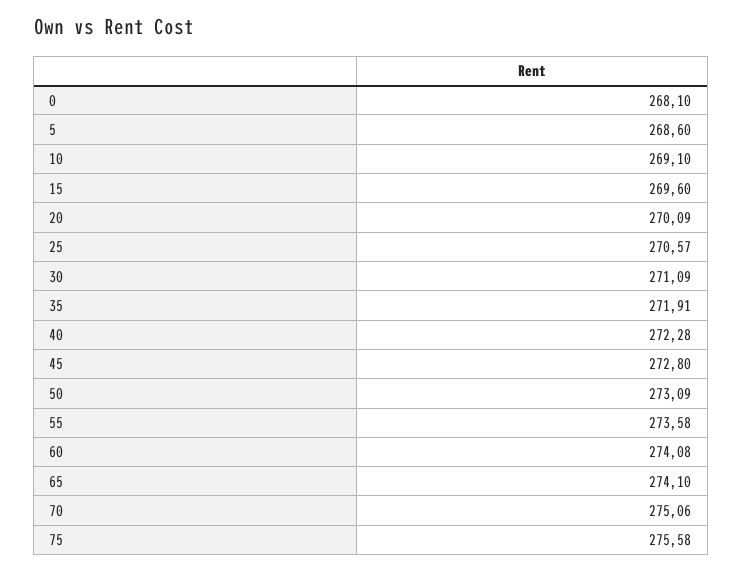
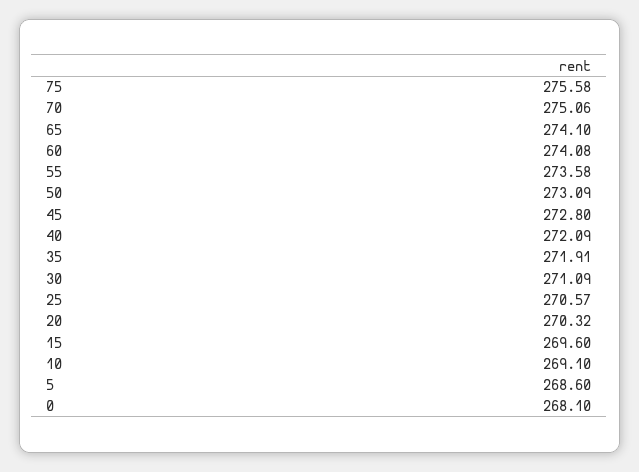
20: 270.09 -> 270.32
40: 272.28 -> 272.09

